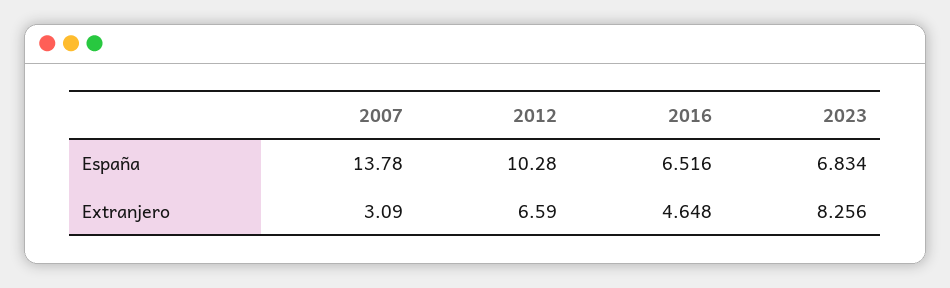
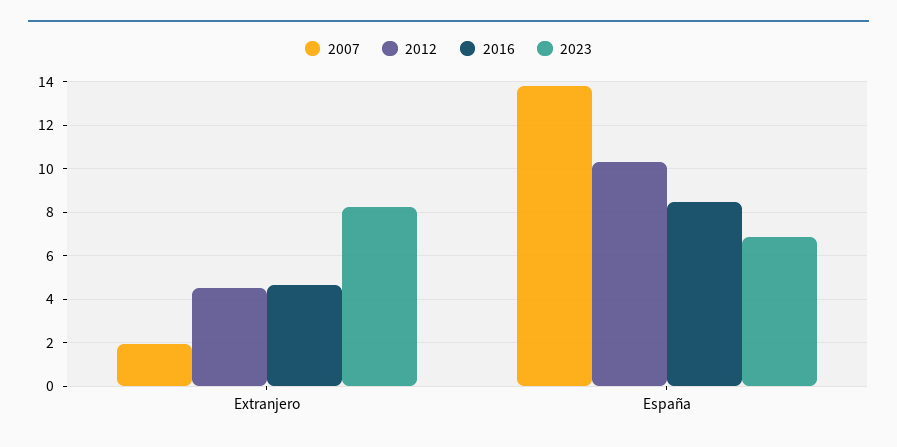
2016, España: 6.516 -> 8.5
2007, Extranjero: 3.09 -> 2
2012, Extranjero: 6.59 -> 4.5

